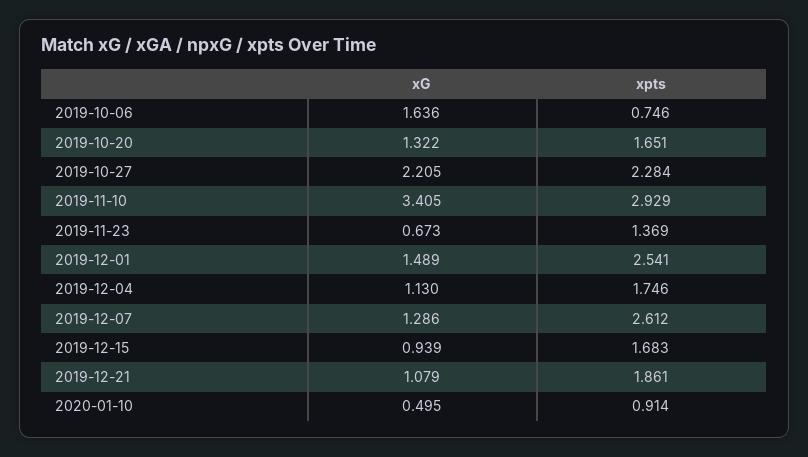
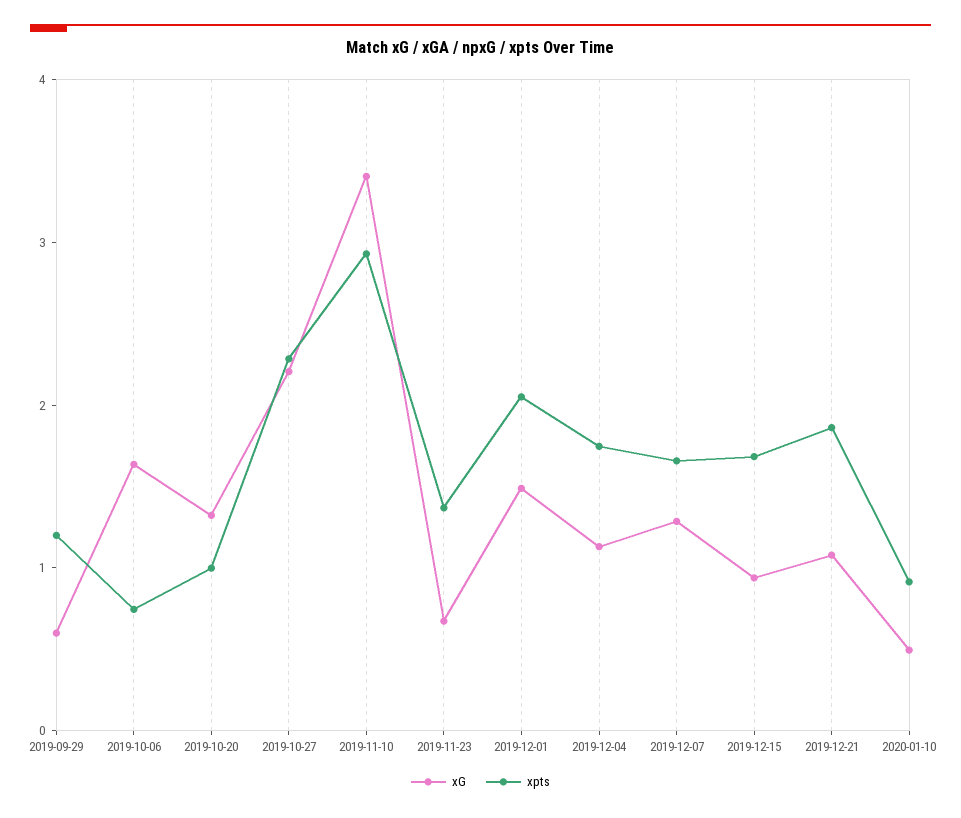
xpts, 2019-10-20: 1.651 -> 1
xpts, 2019-12-01: 2.541 -> 2
xpts, 2019-12-07: 2.612 -> 1.6
xG, 2019-09-29: none -> 0.6
xpts, 2019-09-29: none -> 1.2

